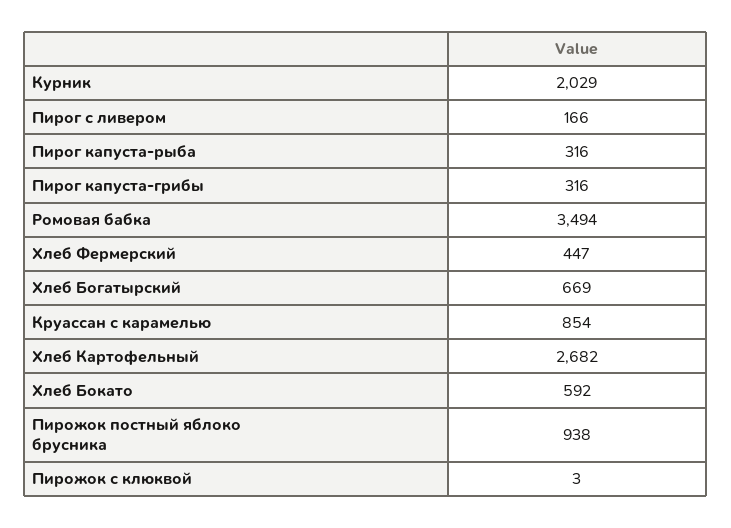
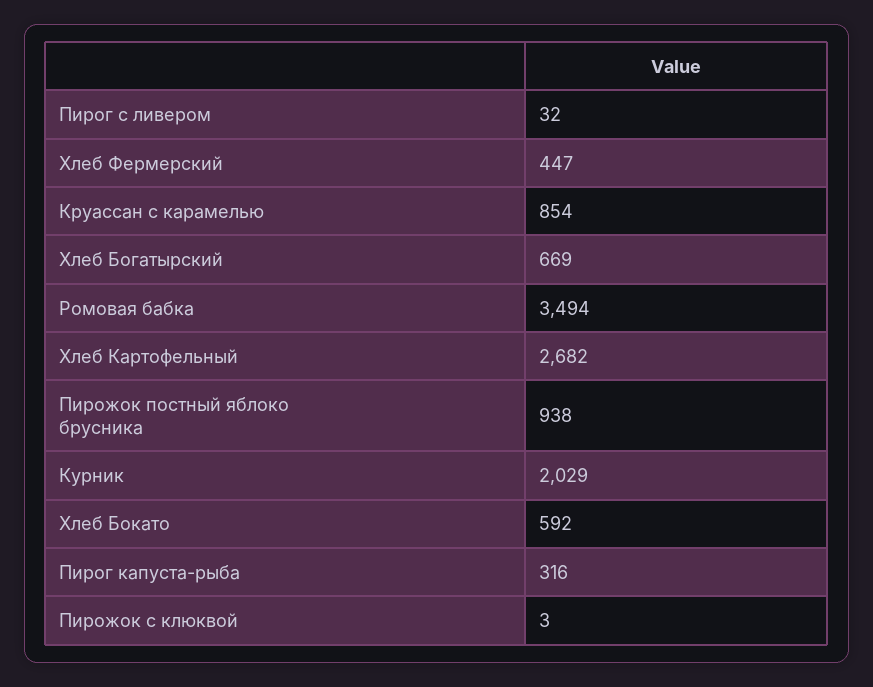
Пирог с ливером: 166 -> 32
Пирог капуста-грибы: 316 -> none

